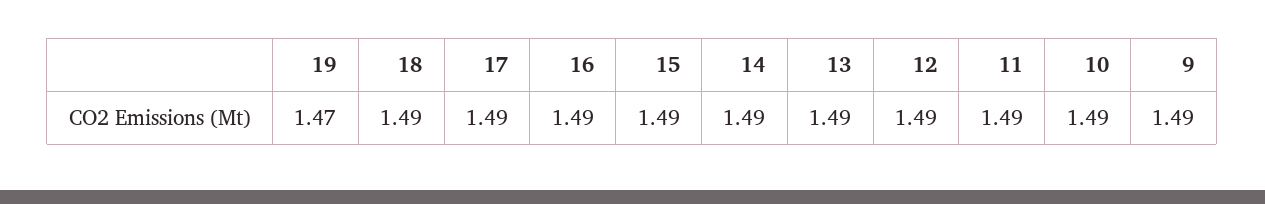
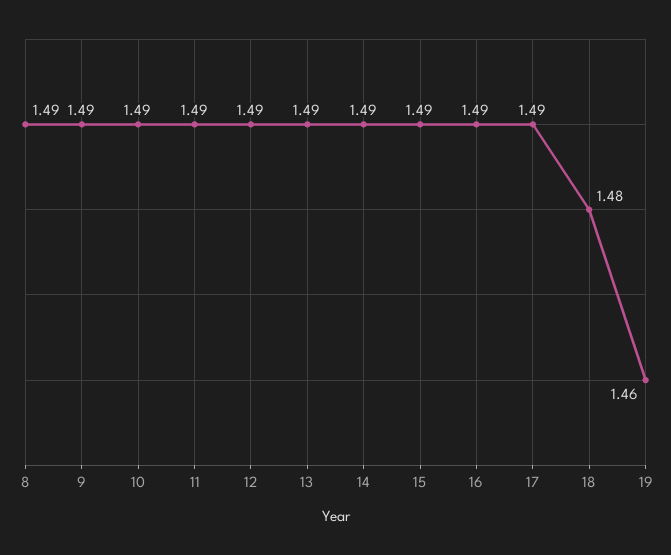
19: 1.47 -> 1.46
18: 1.49 -> 1.48
8: none -> 1.49

